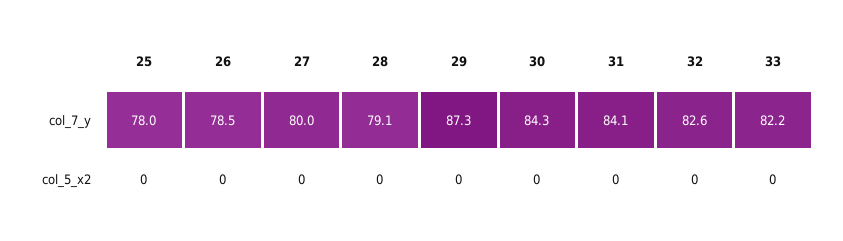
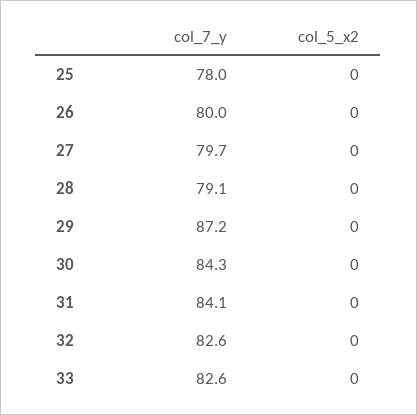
26, col_7_y: 78.5 -> 80
27, col_7_y: 80 -> 79.7
29, col_7_y: 87.3 -> 87.2
33, col_7_y: 82.2 -> 82.6

